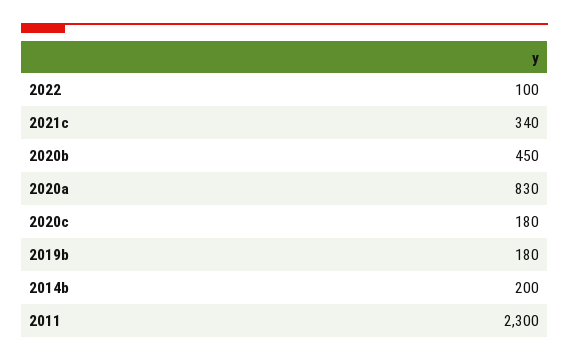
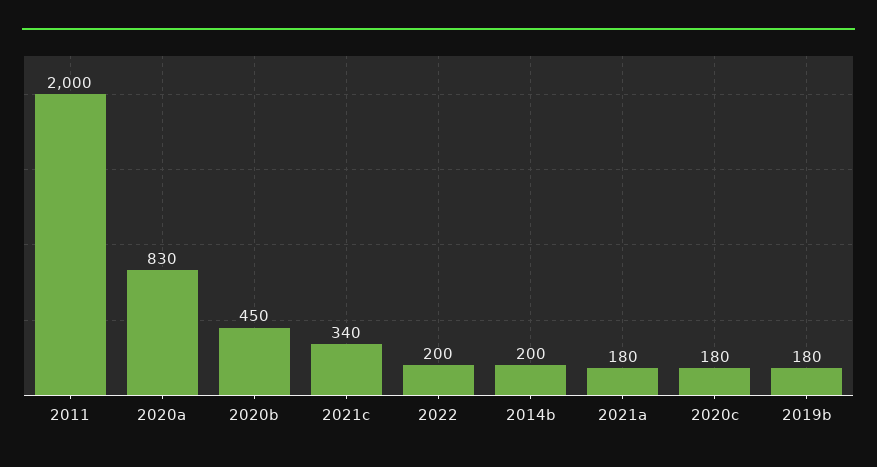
2022: 100 -> 200
2011: 2300 -> 2000
2021a: none -> 180

